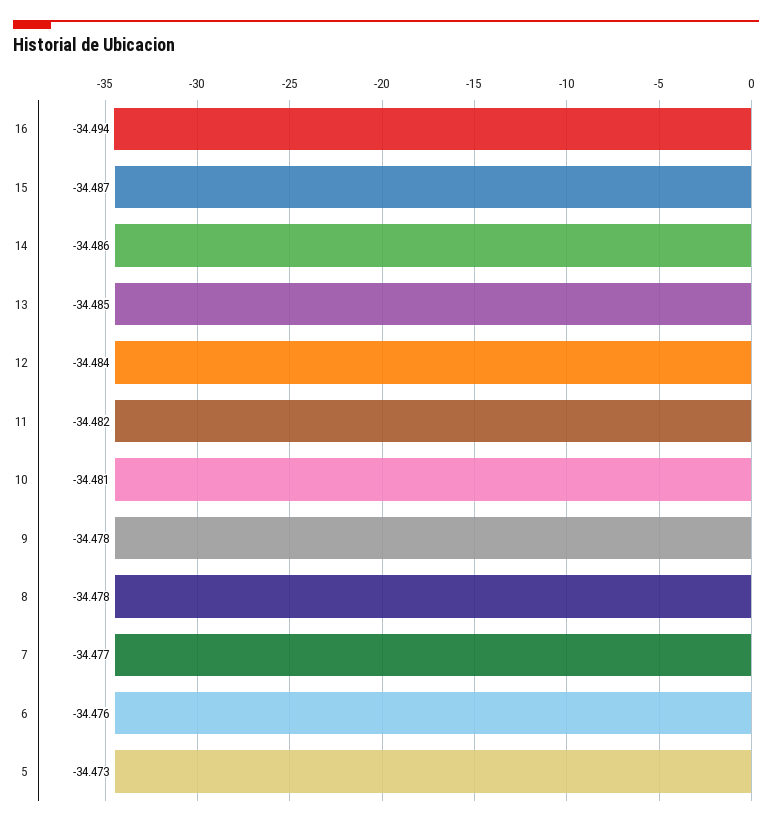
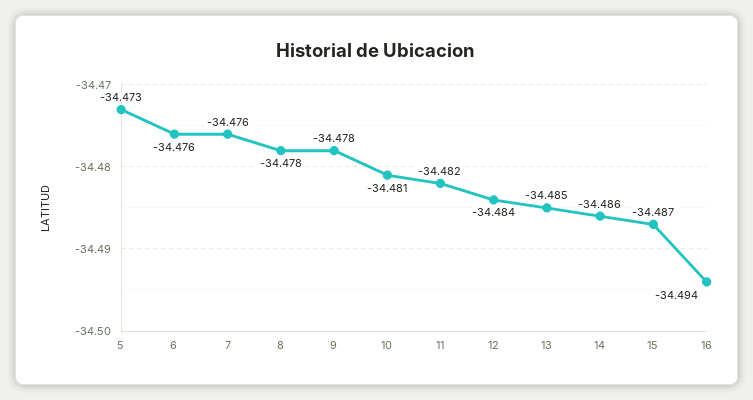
7: -34.477 -> -34.476

